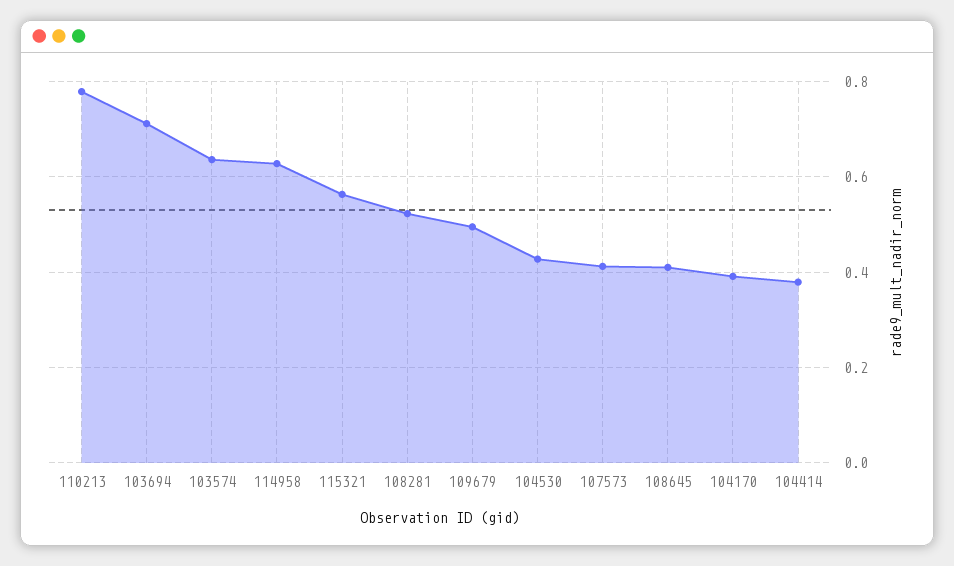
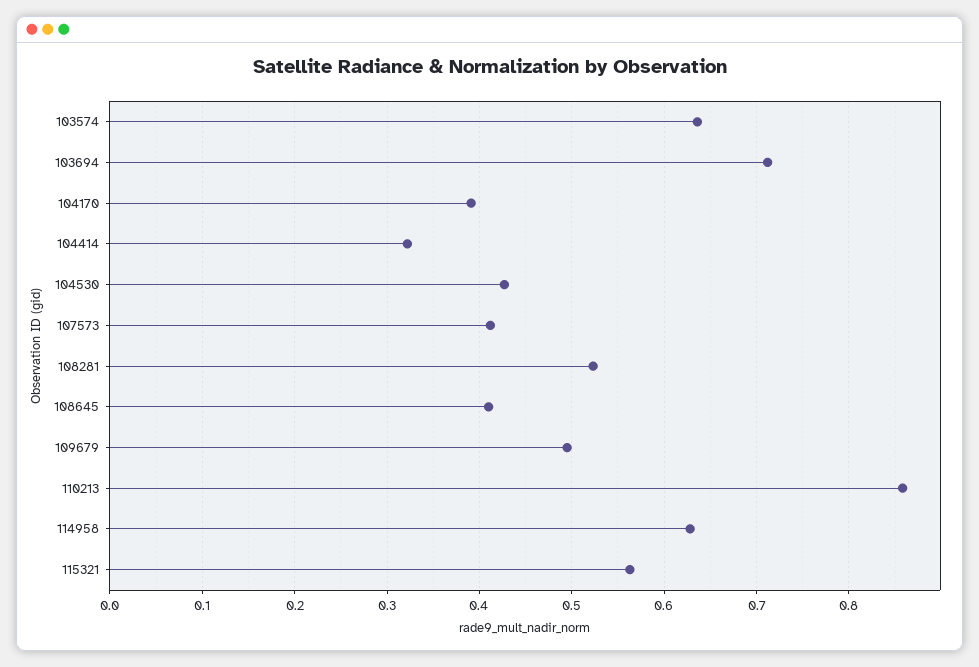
110213: 0.78 -> 0.86
104414: 0.38 -> 0.32

